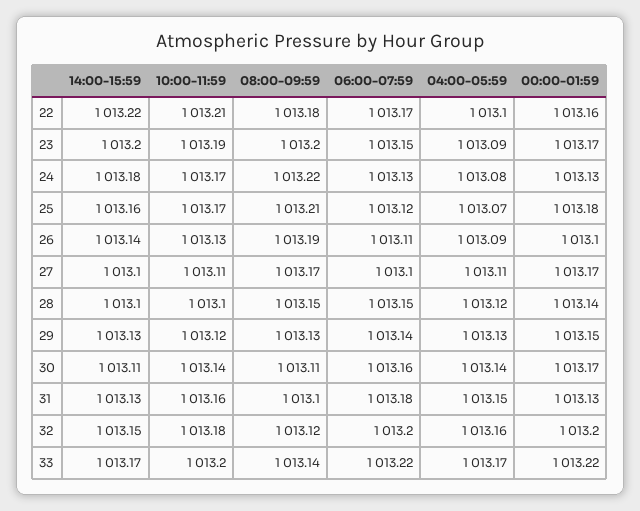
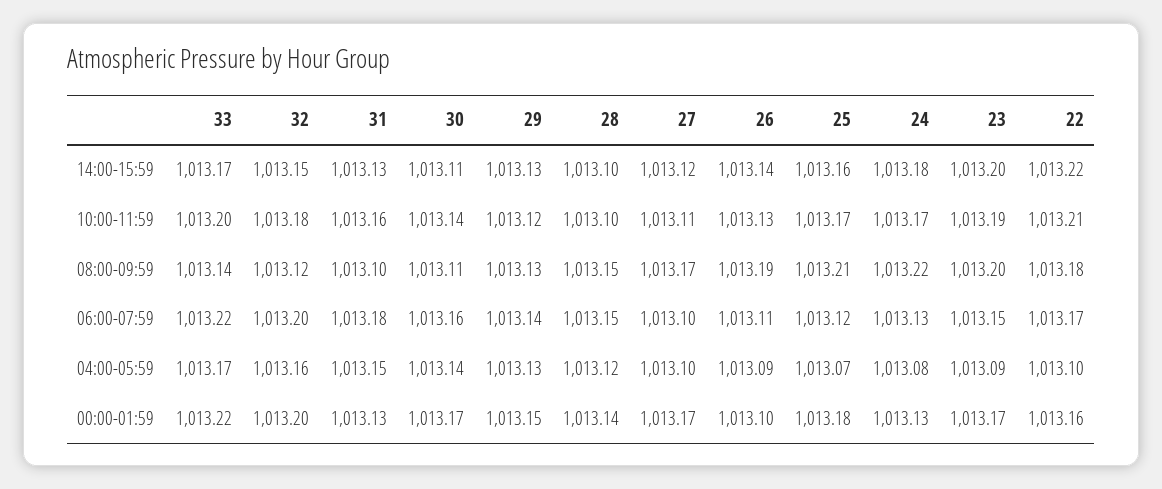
14:00-15:59, 27: 1013.1 -> 1013.12
04:00-05:59, 27: 1013.11 -> 1013.1

